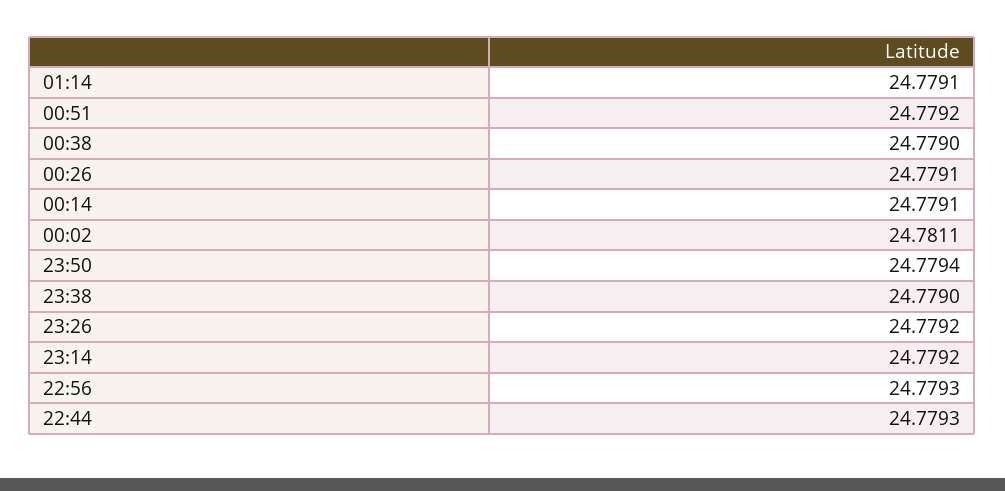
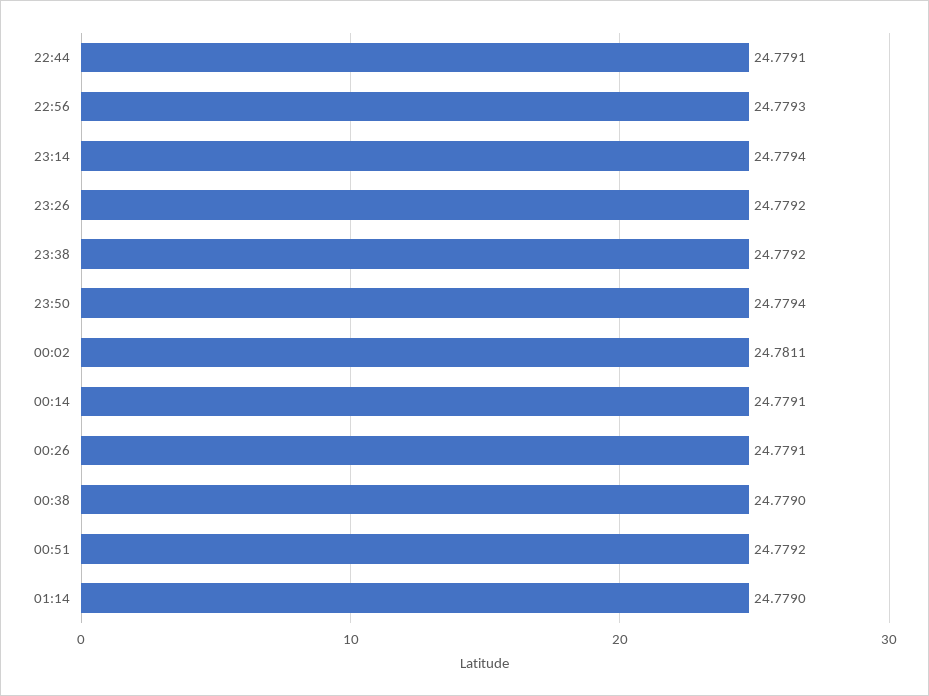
01:14: 24.7791 -> 24.779
23:38: 24.779 -> 24.7792
23:14: 24.7792 -> 24.7794
22:44: 24.7793 -> 24.7791

